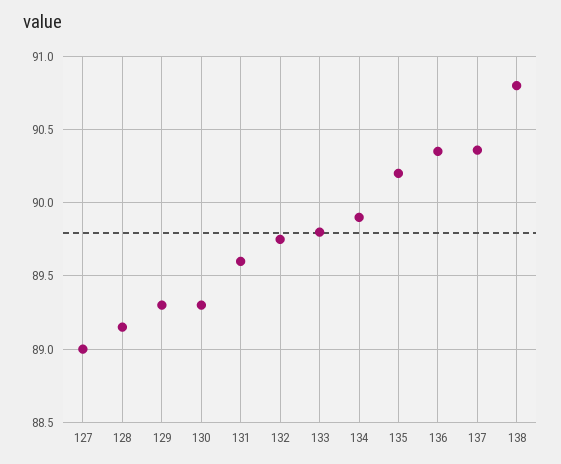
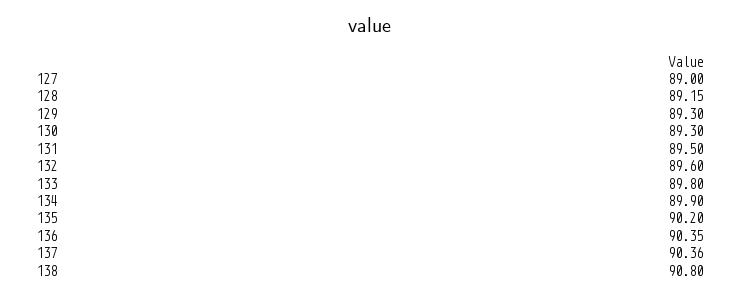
131: 89.6 -> 89.5
132: 89.75 -> 89.6

